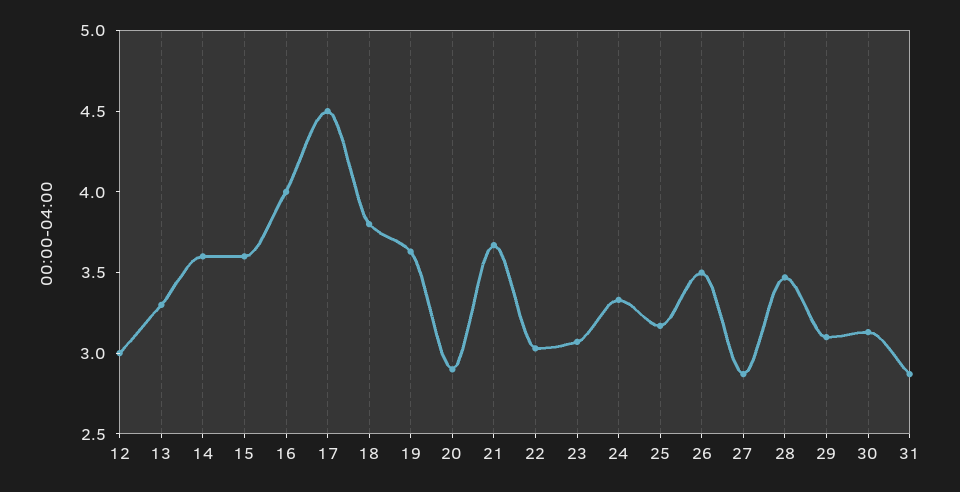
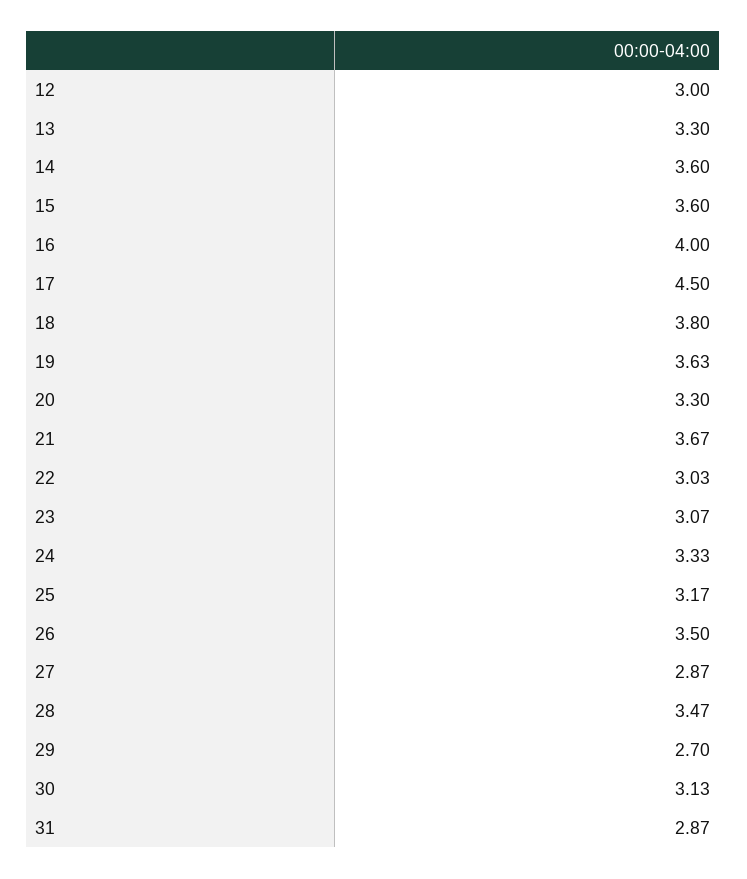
20: 2.9 -> 3.3
29: 3.1 -> 2.7

